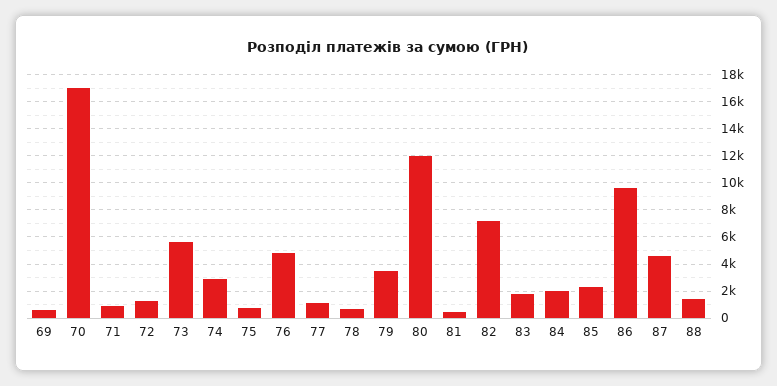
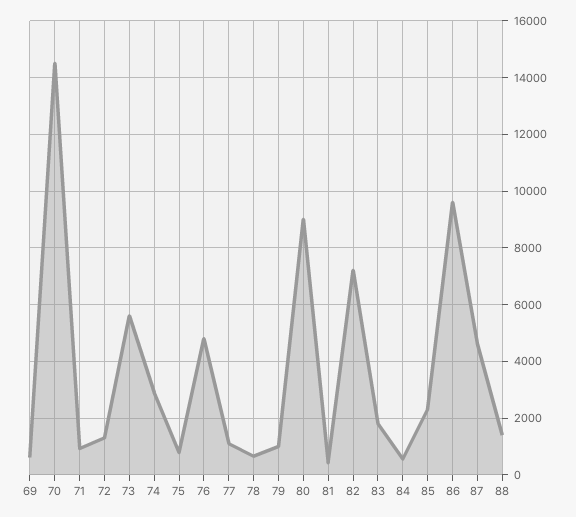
70: 17000 -> 14500
79: 3500 -> 1000
80: 12000 -> 9000
84: 2000 -> 500

